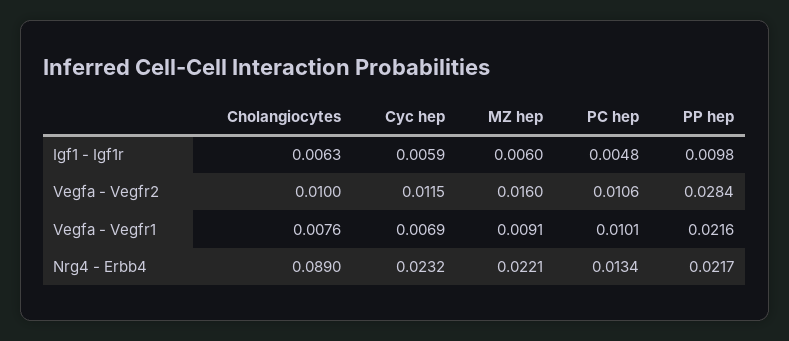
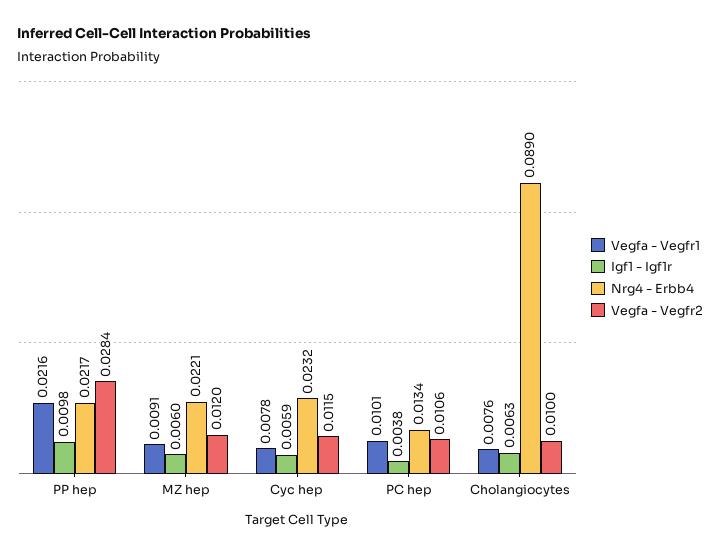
Igf1 - Igf1r, PC hep: 0.0048 -> 0.0038
Vegfa - Vegfr2, MZ hep: 0.016 -> 0.012
Vegfa - Vegfr1, Cyc hep: 0.0069 -> 0.0078

